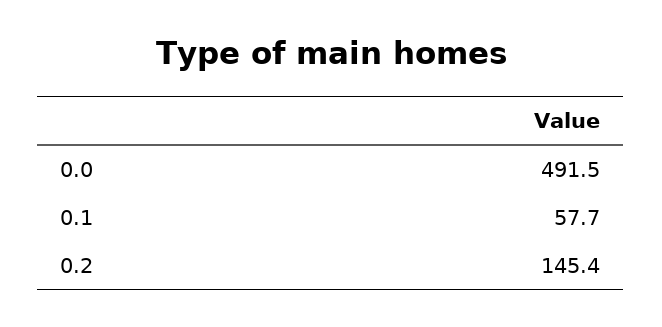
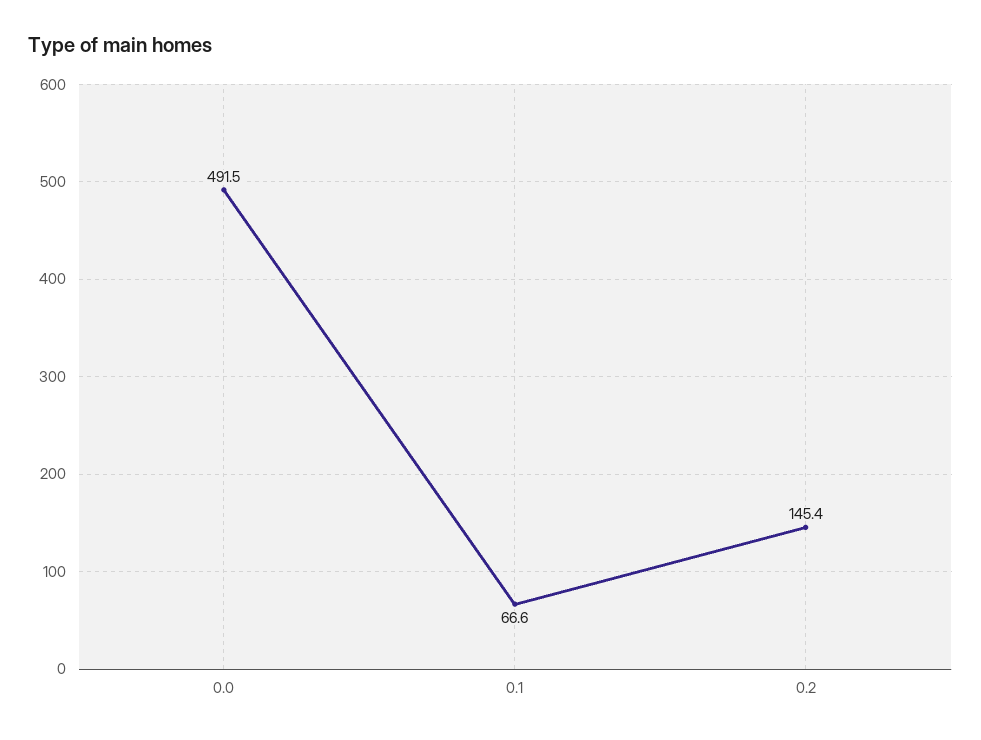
0.1: 57.7 -> 66.6

